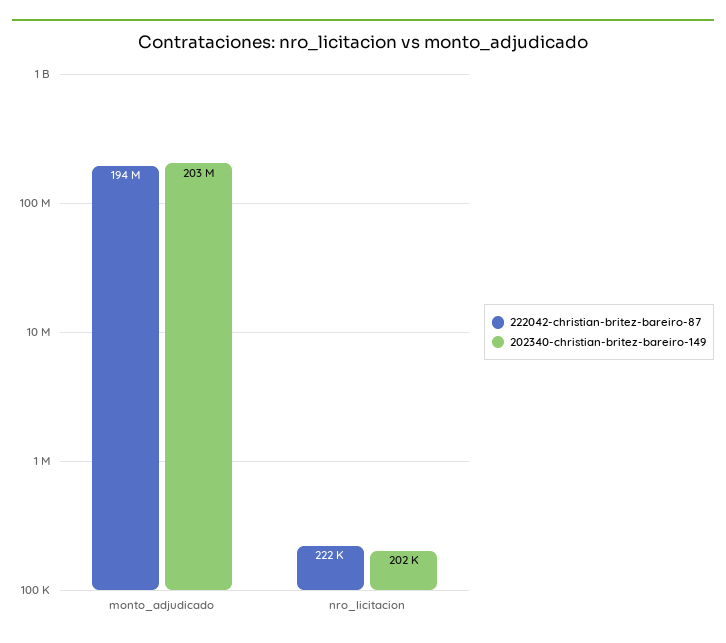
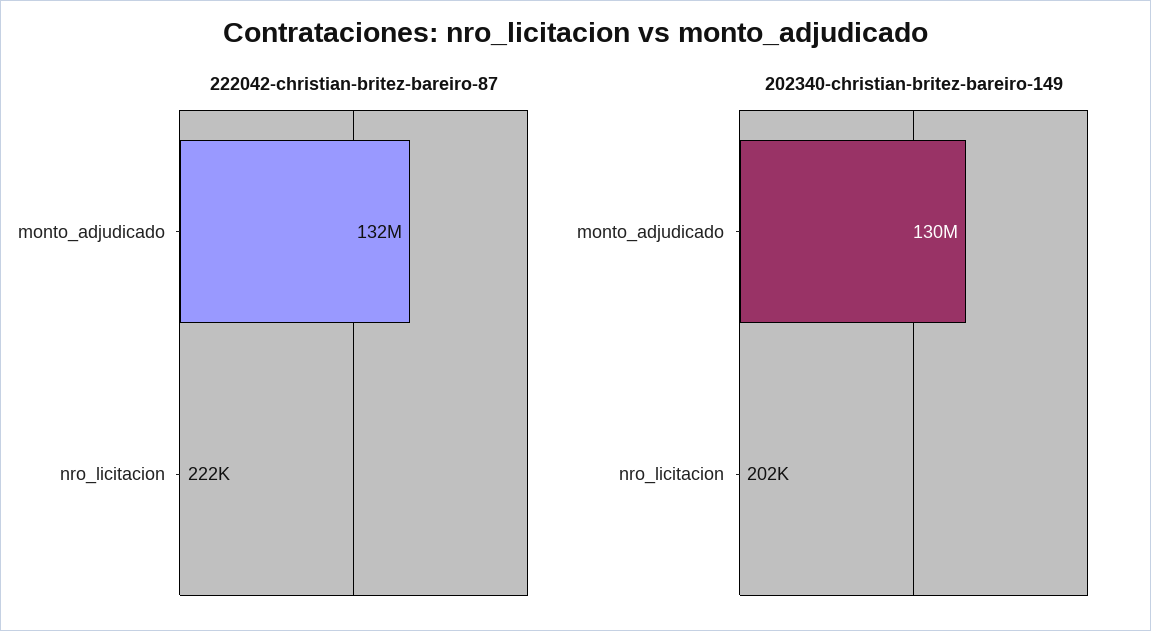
222042-christian-britez-bareiro-87, monto_adjudicado: 194000000 -> 132000000
202340-christian-britez-bareiro-149, monto_adjudicado: 203000000 -> 130000000

